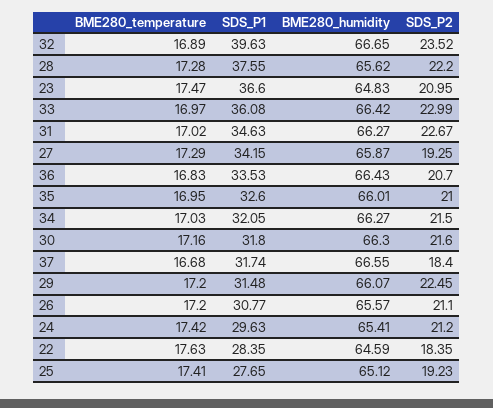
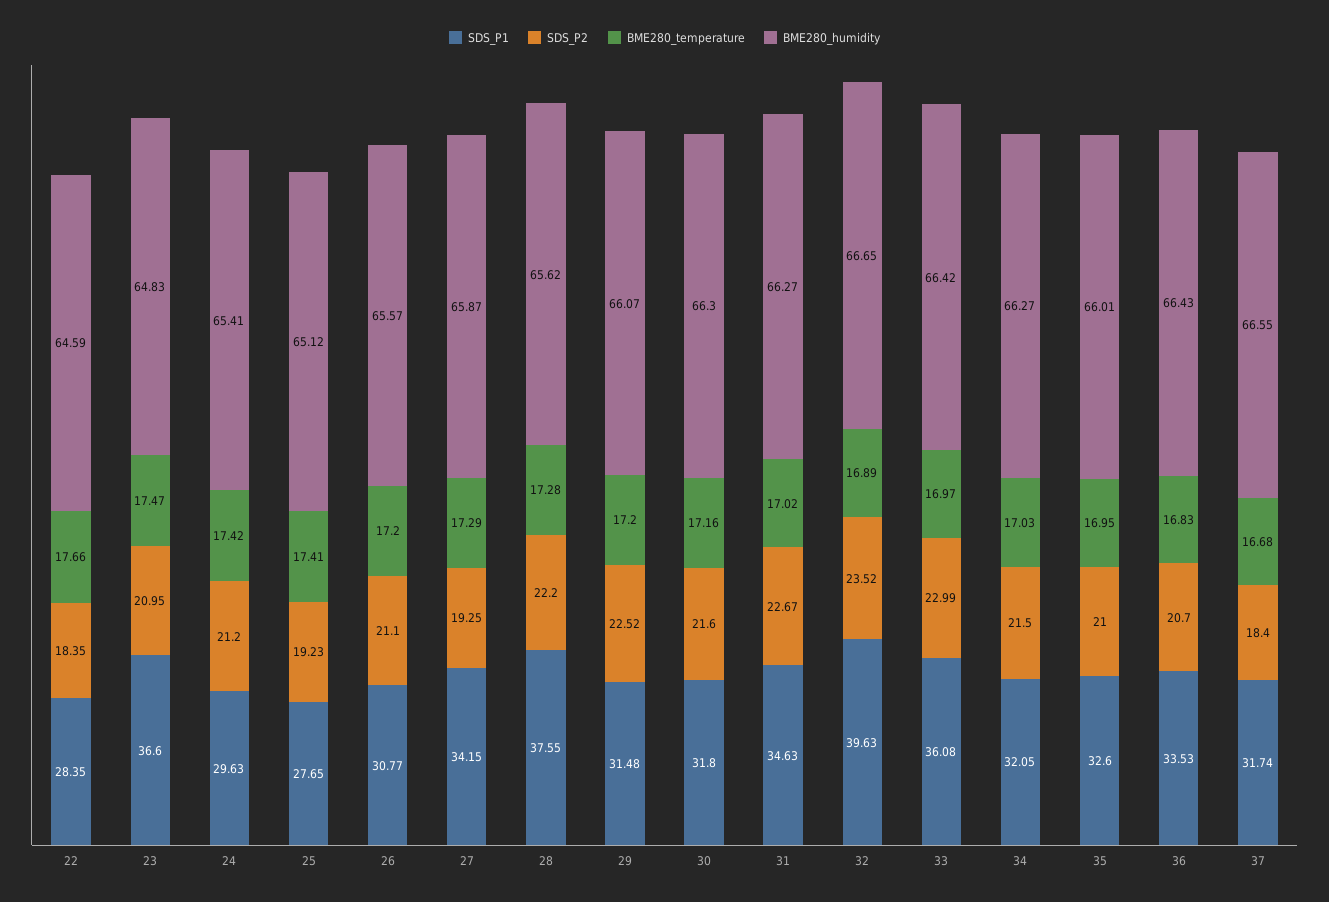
SDS_P2, 29: 22.45 -> 22.52
BME280_temperature, 22: 17.63 -> 17.66

